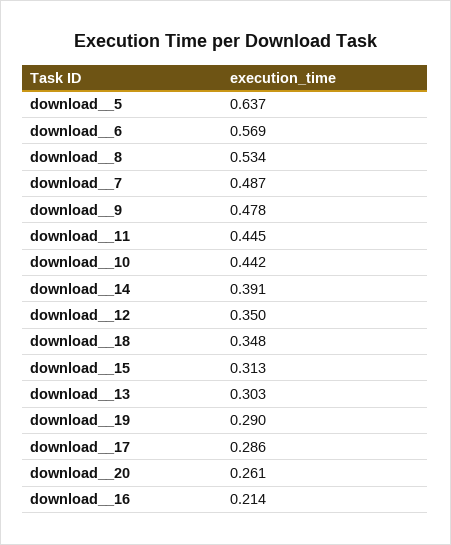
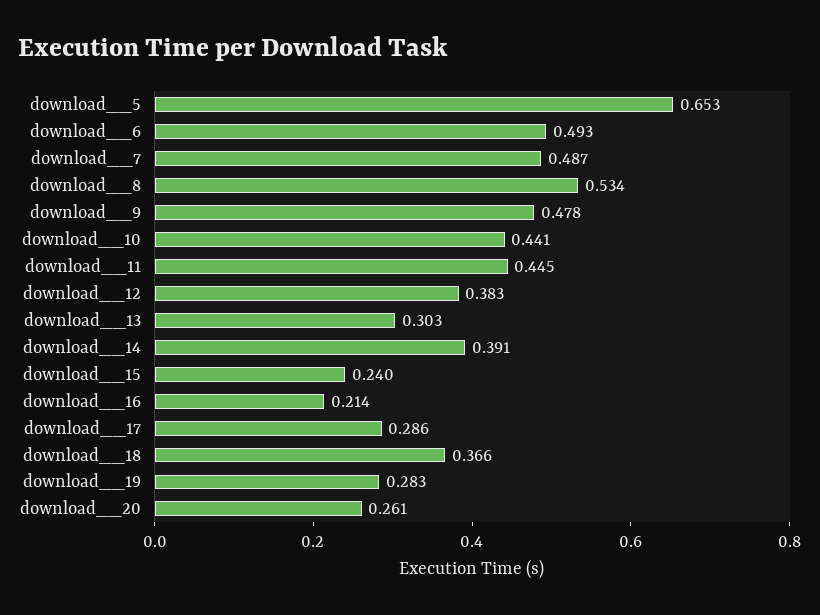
download__5: 0.637 -> 0.653
download__6: 0.569 -> 0.493
download__10: 0.442 -> 0.441
download__12: 0.35 -> 0.383
download__18: 0.348 -> 0.366
download__15: 0.313 -> 0.24
download__19: 0.29 -> 0.283

